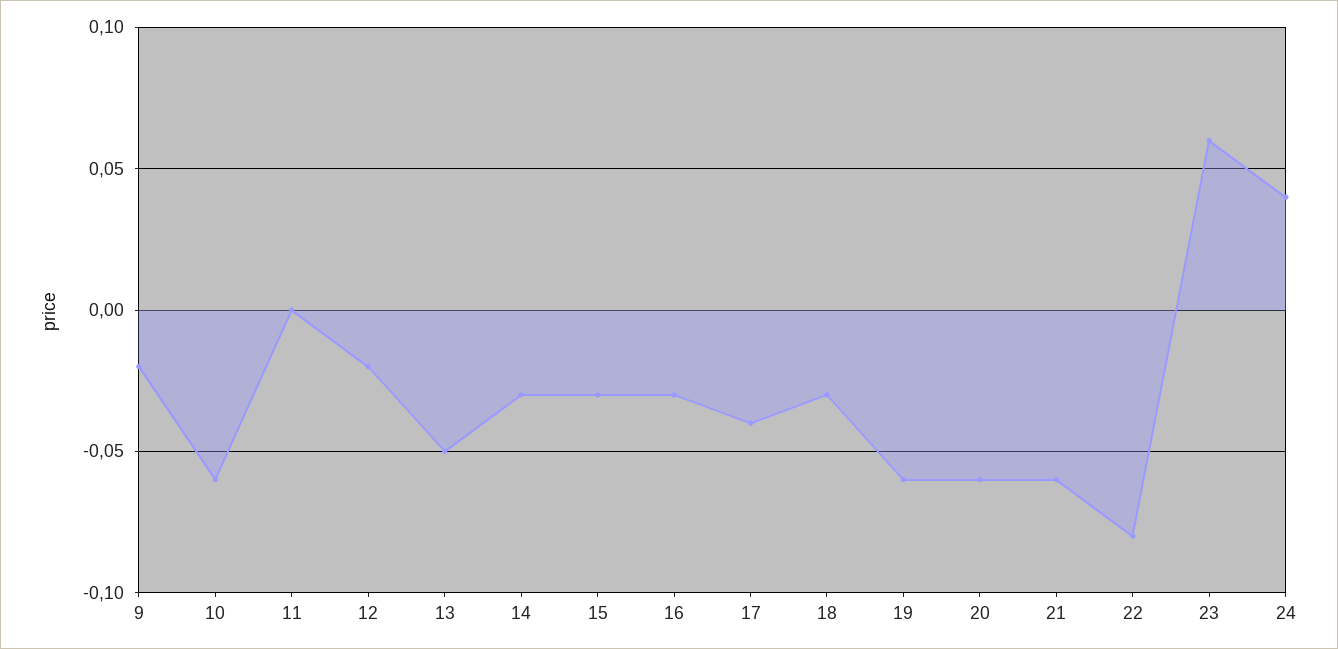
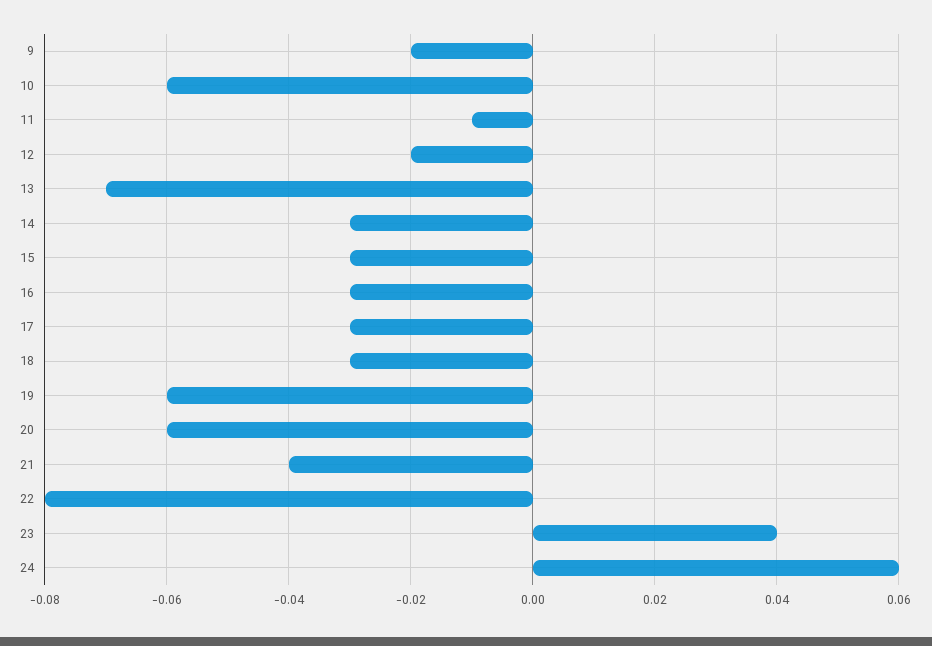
11: 0 -> -0.01
13: -0.05 -> -0.07
17: -0.04 -> -0.03
21: -0.06 -> -0.04
23: 0.06 -> 0.04
24: 0.04 -> 0.06

